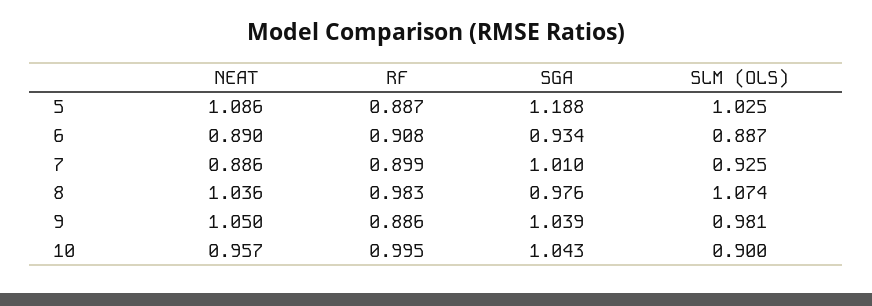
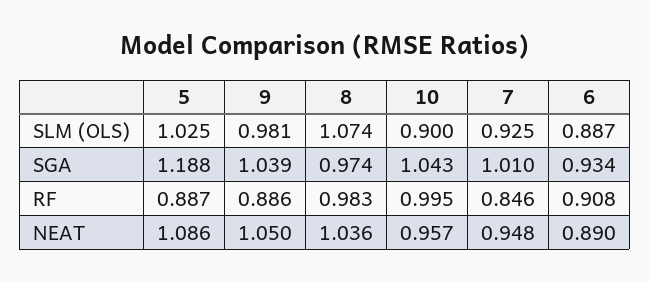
NEAT, 7: 0.886 -> 0.948
RF, 7: 0.899 -> 0.846
SGA, 8: 0.976 -> 0.974

